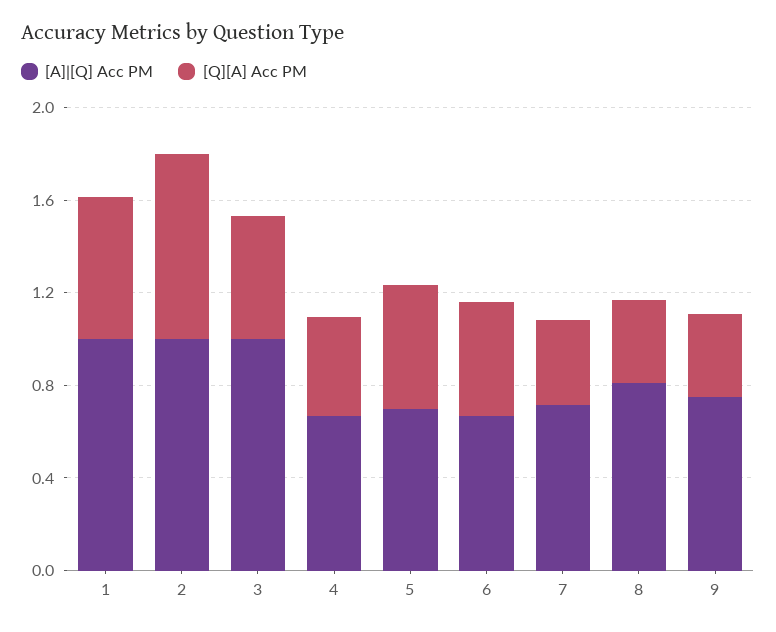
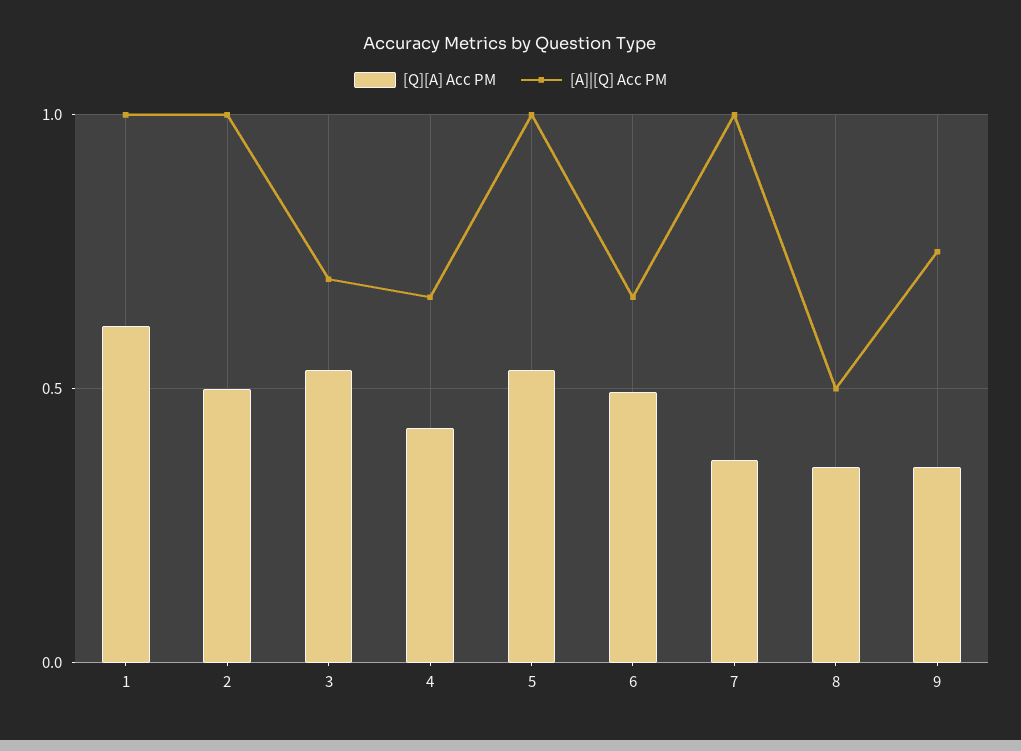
[Q][A] Acc PM, 2: 0.8 -> 0.5
[A]|[Q] Acc PM, 3: 1 -> 0.7
[A]|[Q] Acc PM, 5: 0.7 -> 1
[A]|[Q] Acc PM, 7: 0.7 -> 1
[A]|[Q] Acc PM, 8: 0.8 -> 0.5

